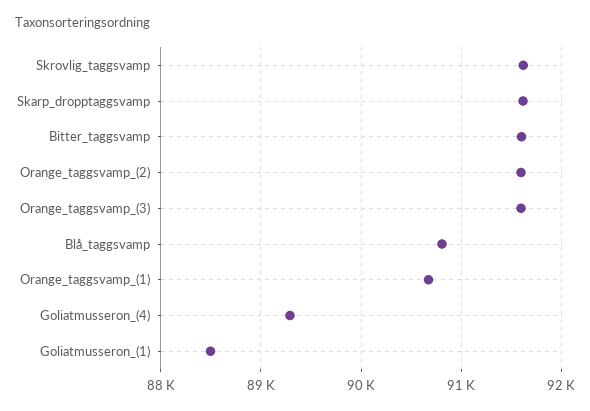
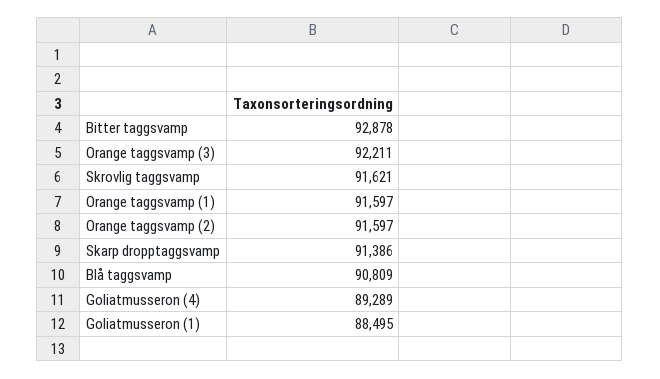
Skarp_dropptaggsvamp: 91600 -> 91386
Bitter_taggsvamp: 91600 -> 92878
Orange_taggsvamp_(3): 91600 -> 92211
Orange_taggsvamp_(1): 90700 -> 91597

